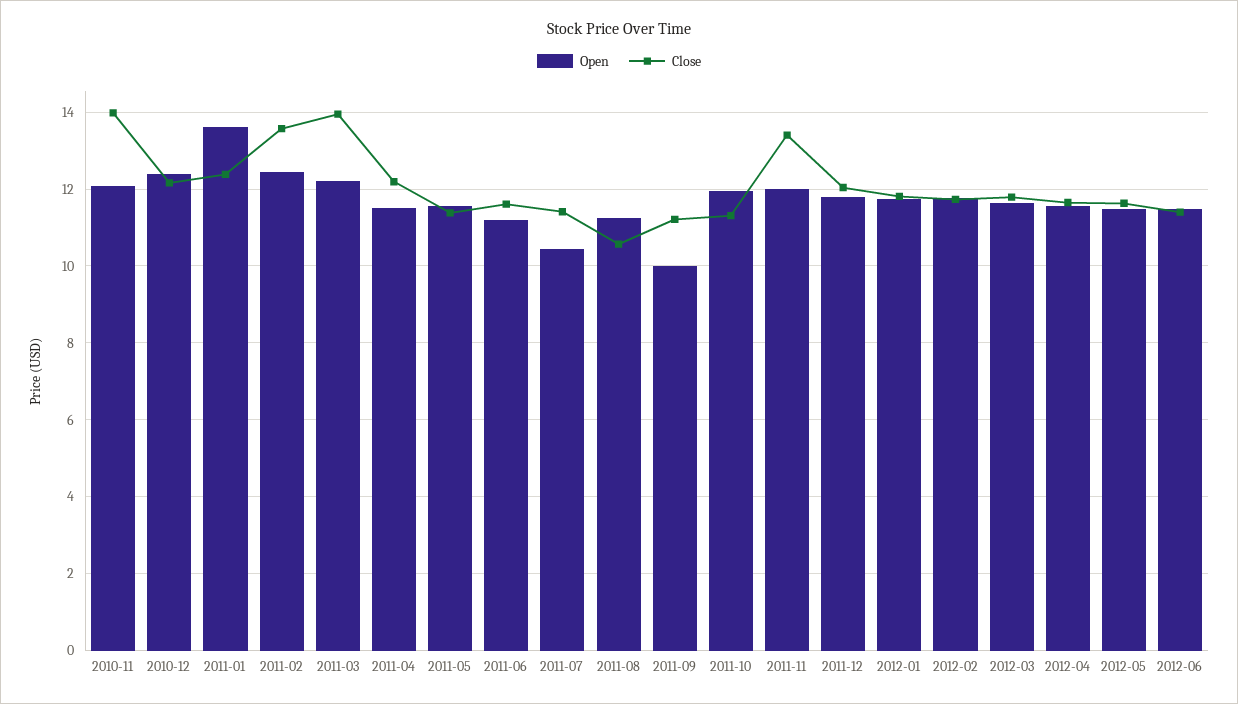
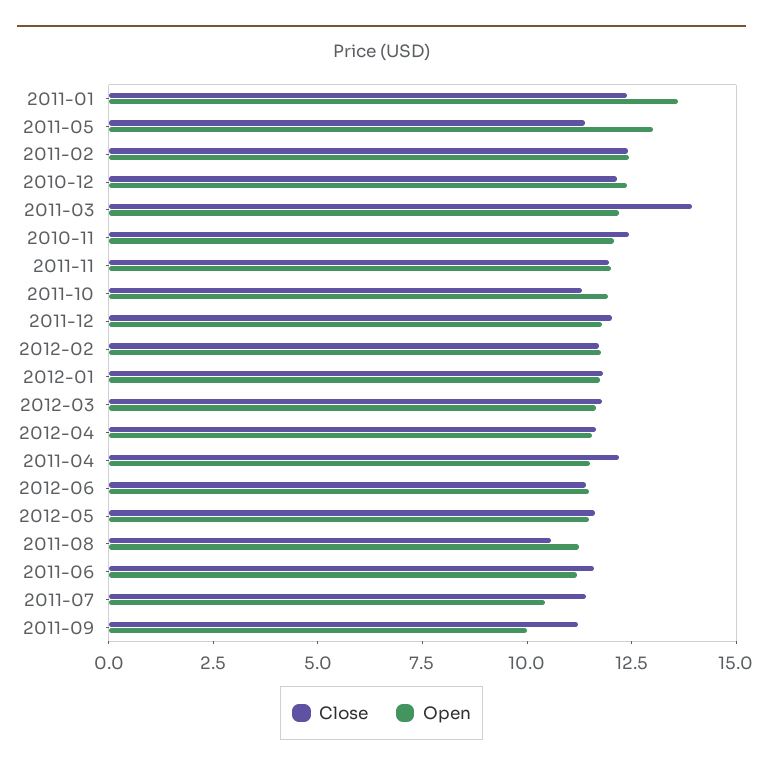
Close, 2010-11: 14 -> 12.5
Close, 2011-02: 13.6 -> 12.5
Open, 2011-05: 11.6 -> 13
Close, 2011-11: 13.4 -> 12

